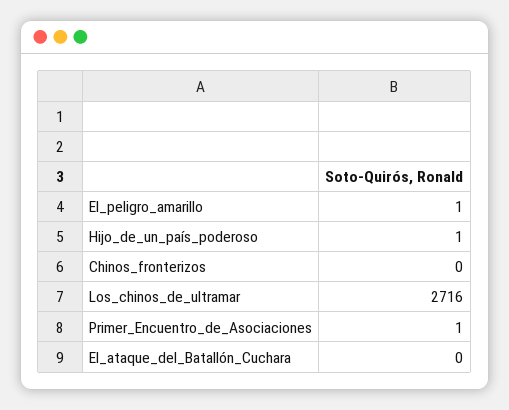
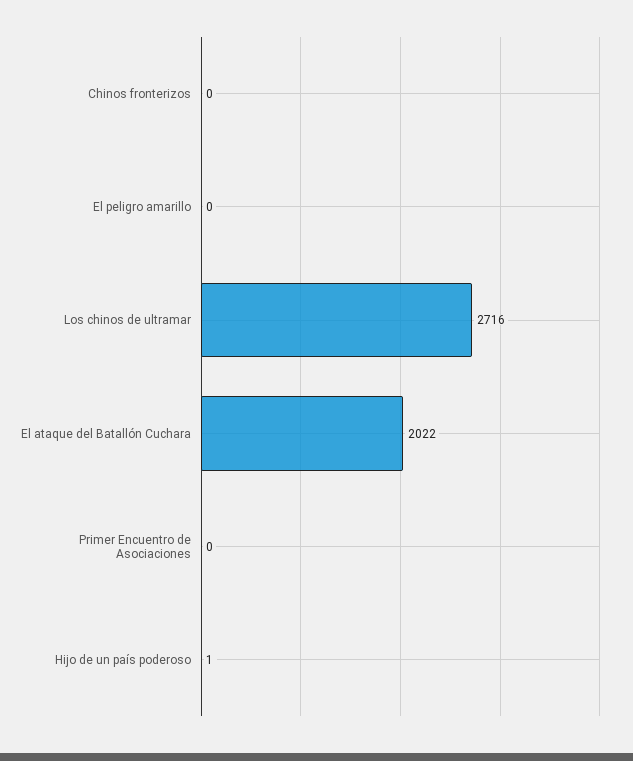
El_peligro_amarillo: 1 -> 0
Primer_Encuentro_de_Asociaciones: 1 -> 0
El_ataque_del_Batallón_Cuchara: 0 -> 2022

